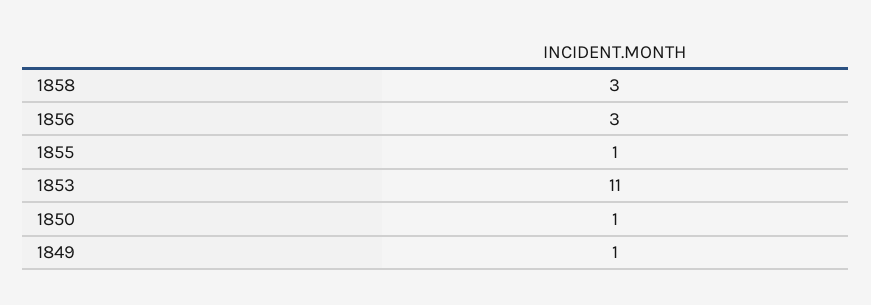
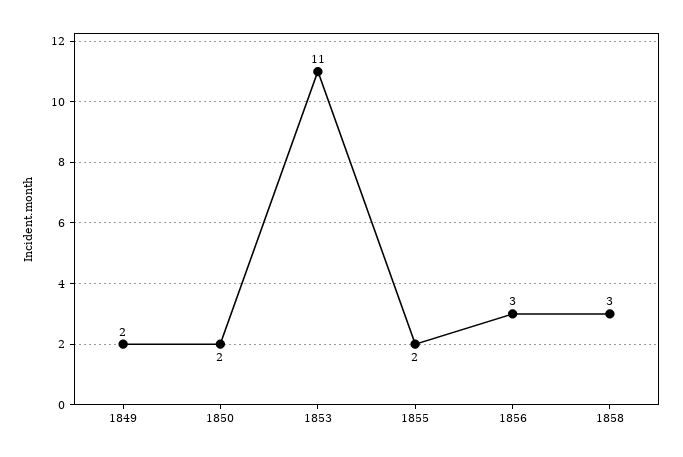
1855: 1 -> 2
1850: 1 -> 2
1849: 1 -> 2

